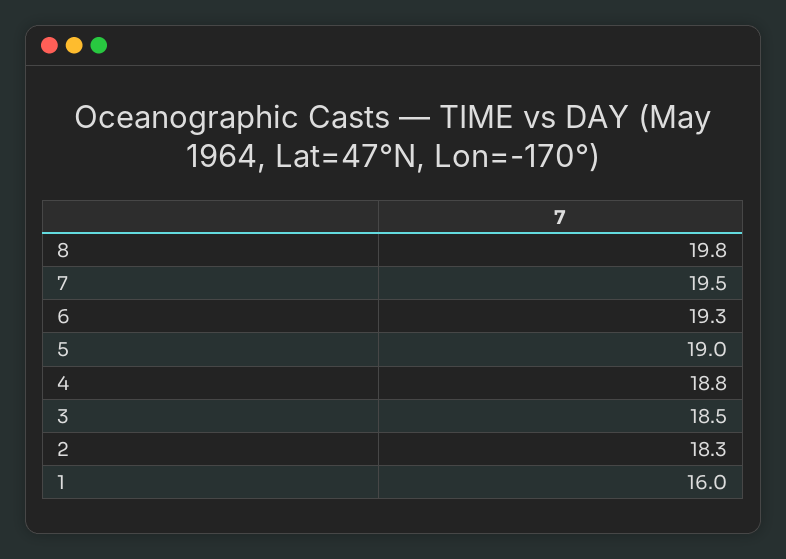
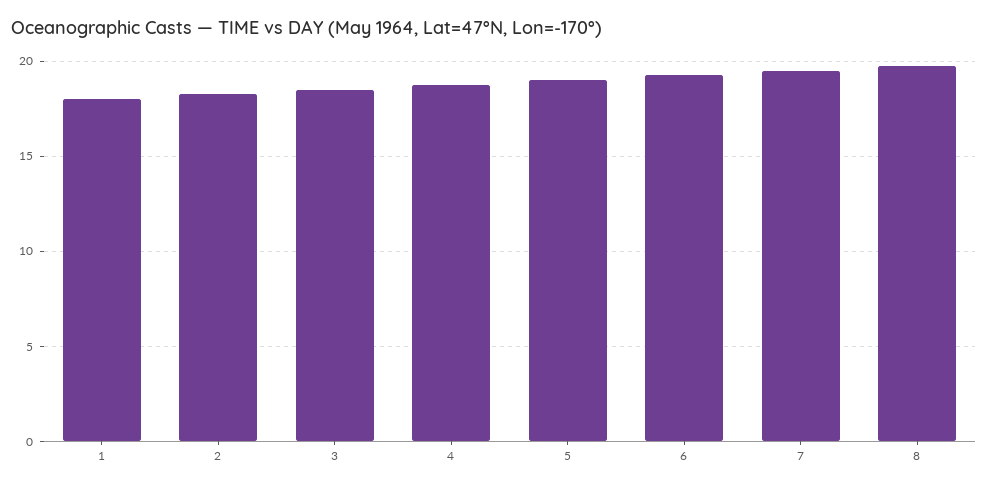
1: 16 -> 18

